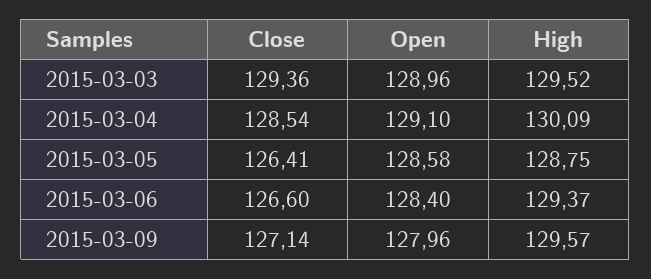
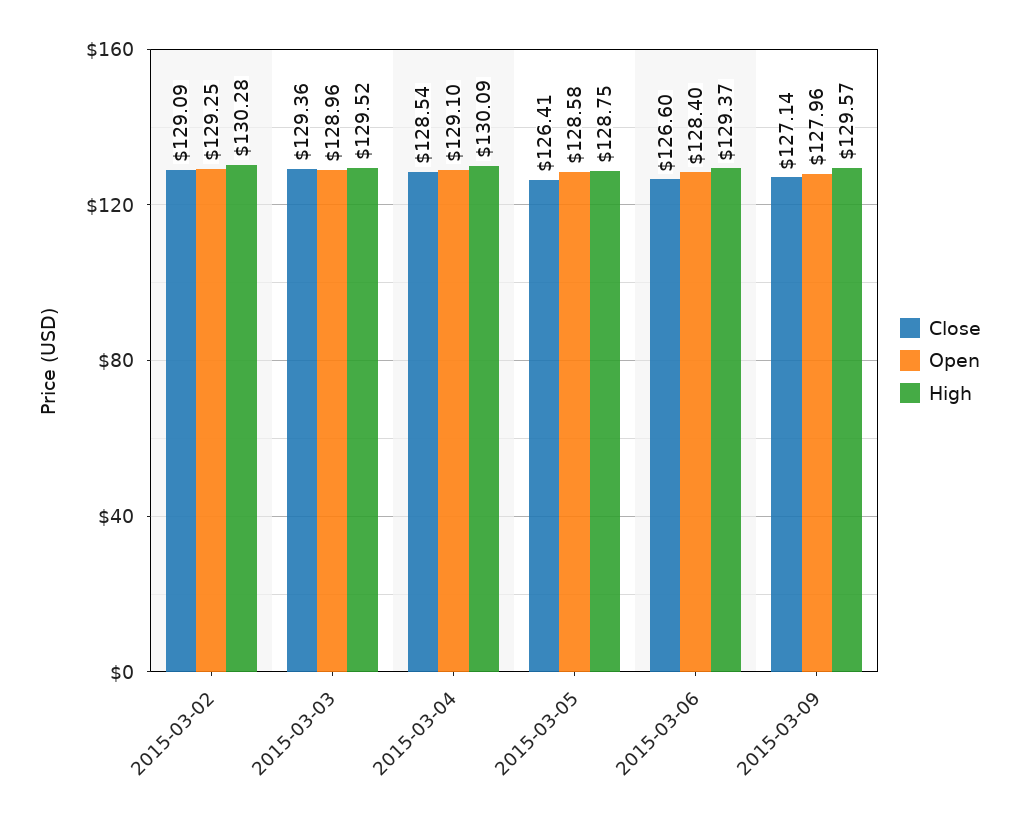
Close, 2015-03-02: none -> 129.09
Open, 2015-03-02: none -> 129.25
High, 2015-03-02: none -> 130.28

